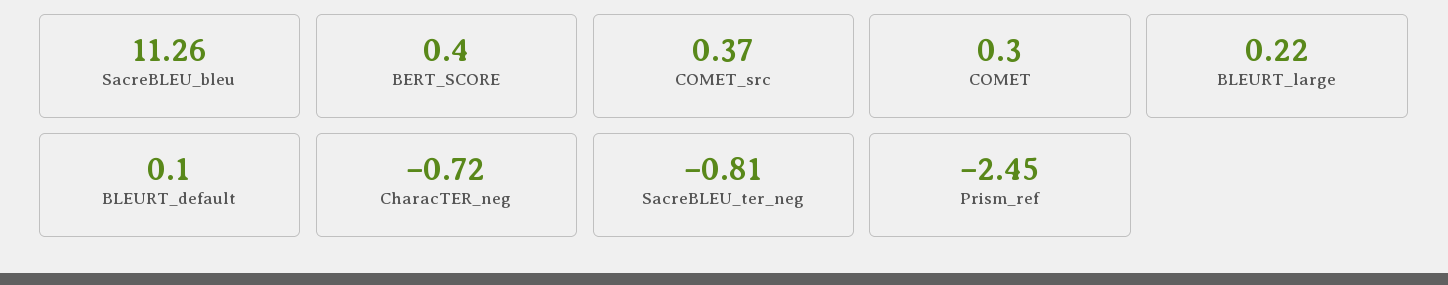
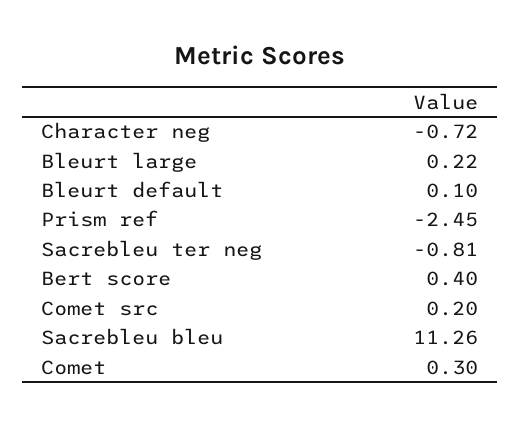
COMET_src: 0.37 -> 0.2

